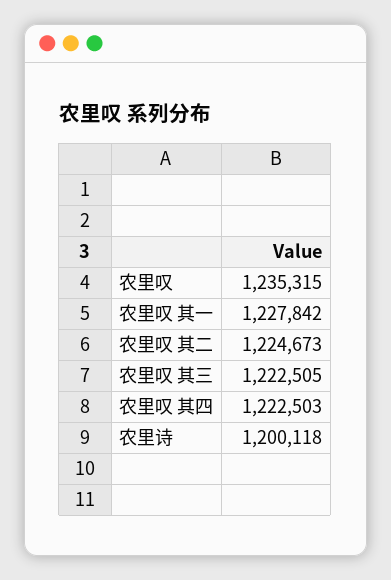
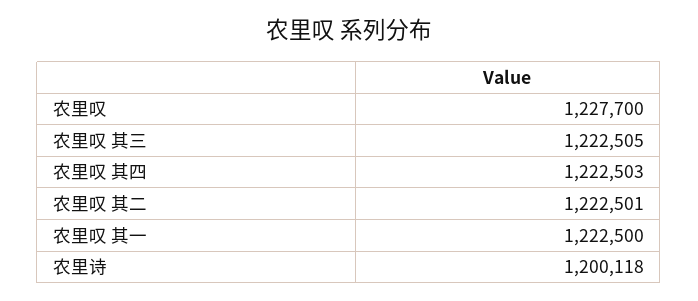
农里叹: 1235315 -> 1227700
农里叹 其一: 1227842 -> 1222500
农里叹 其二: 1224673 -> 1222501

